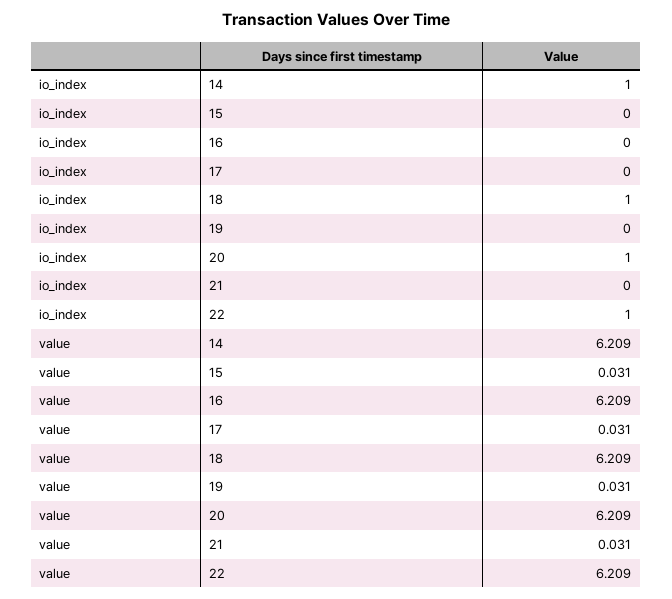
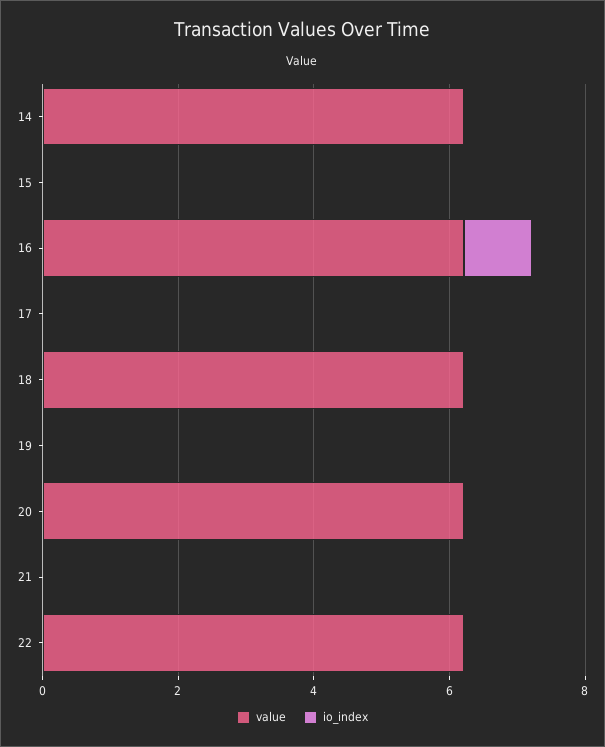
io_index, 14: 1 -> 0
io_index, 16: 0 -> 1
io_index, 18: 1 -> 0
io_index, 20: 1 -> 0
io_index, 22: 1 -> 0

